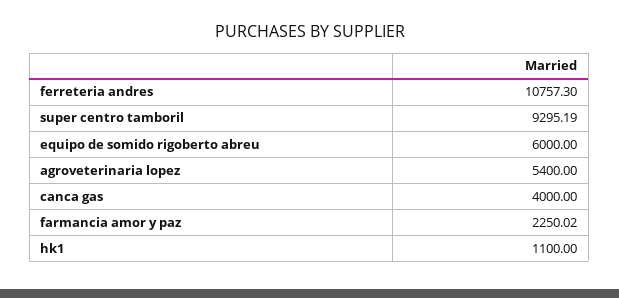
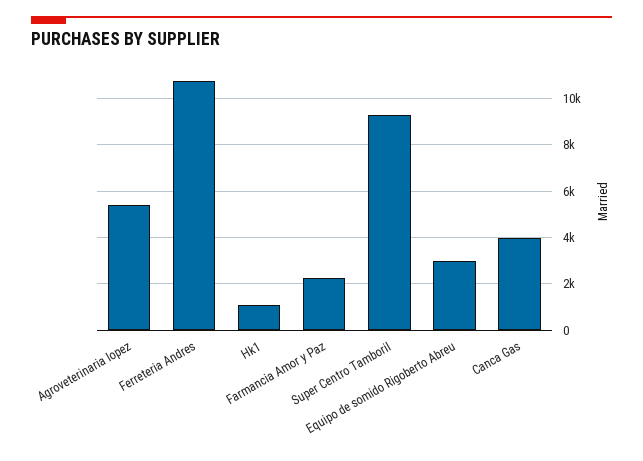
equipo de somido rigoberto abreu: 6000 -> 3000

